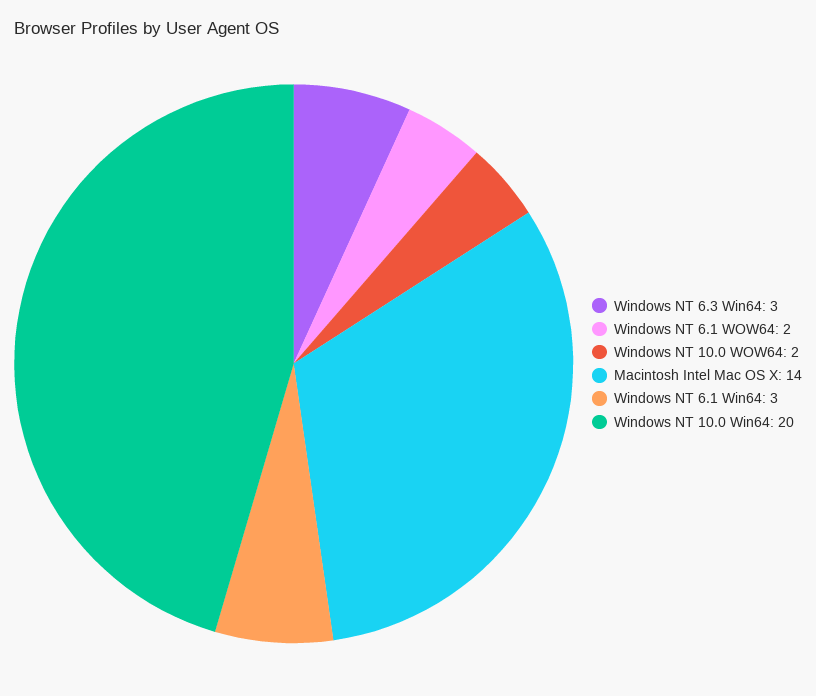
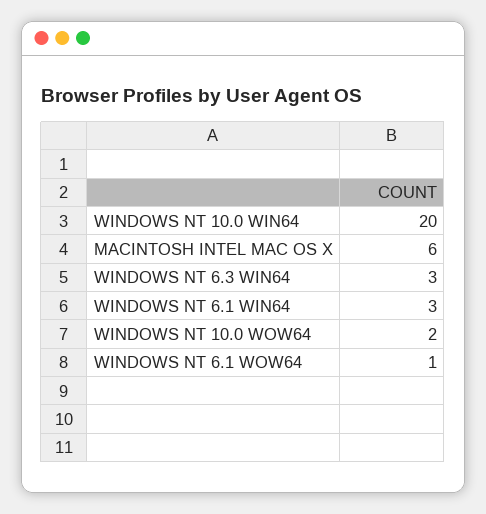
Windows NT 6.1 WOW64: 2 -> 1
Macintosh Intel Mac OS X: 14 -> 6

